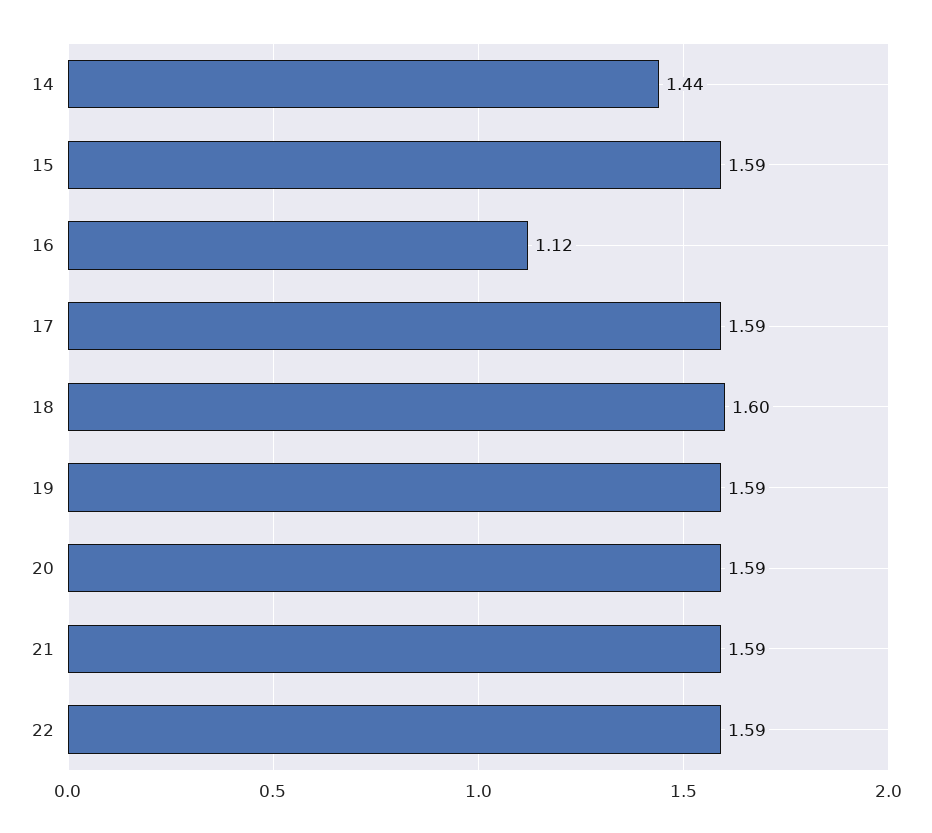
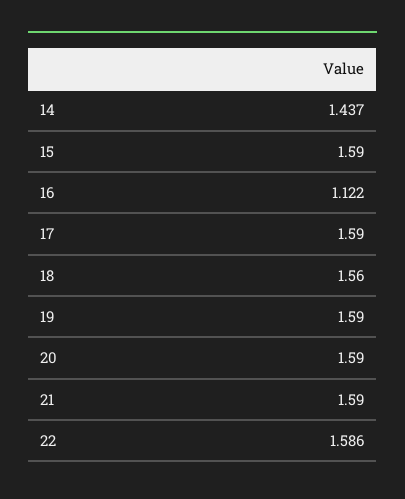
18: 1.6 -> 1.56

